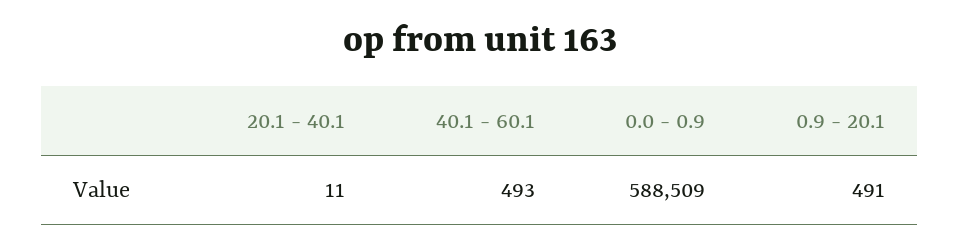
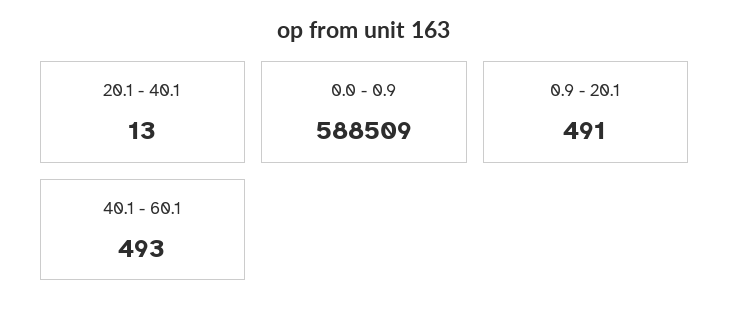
20.1 - 40.1: 11 -> 13

